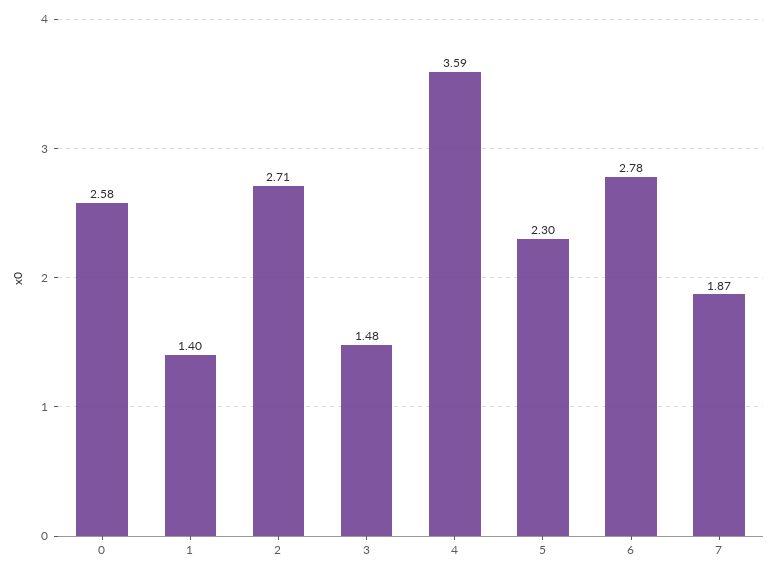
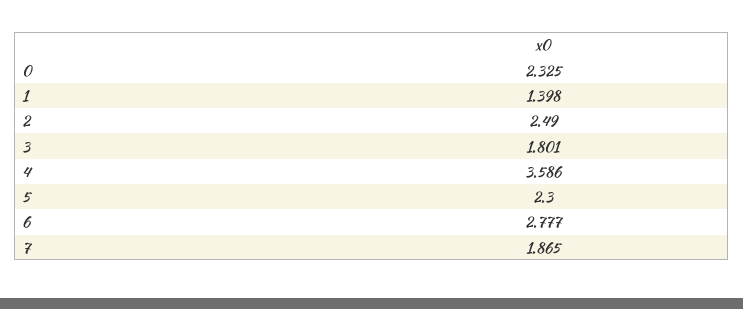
0: 2.58 -> 2.325
2: 2.71 -> 2.49
3: 1.48 -> 1.801

